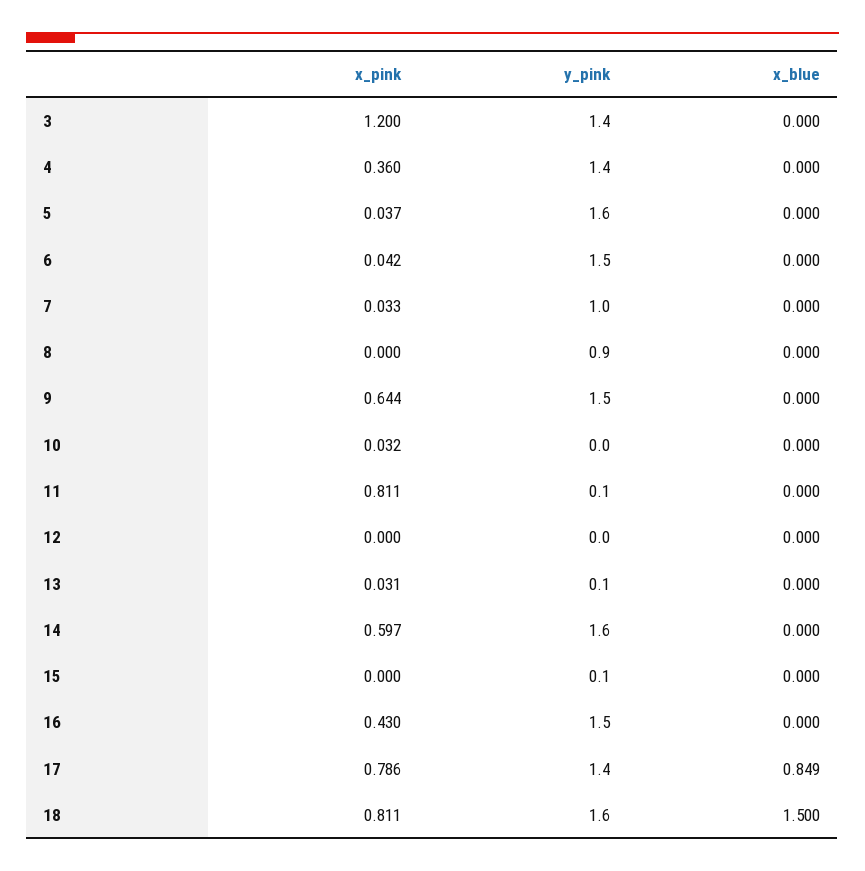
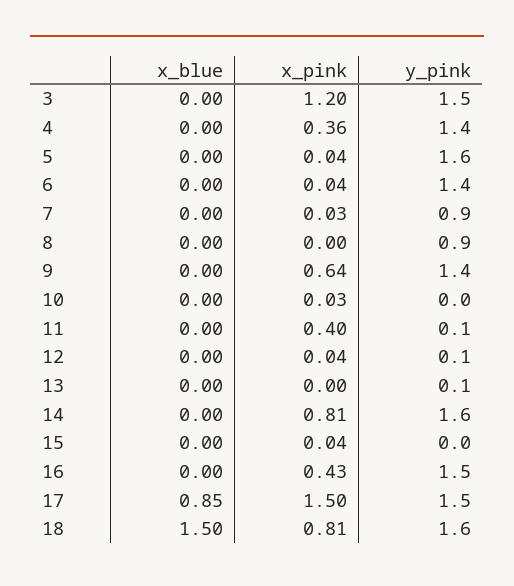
y_pink, 3: 1.4 -> 1.5
y_pink, 6: 1.5 -> 1.4
y_pink, 7: 1 -> 0.9
y_pink, 9: 1.5 -> 1.4
x_pink, 11: 0.811 -> 0.4
x_pink, 12: 0 -> 0.04
y_pink, 12: 0 -> 0.1
x_pink, 13: 0.031 -> 0
x_pink, 14: 0.597 -> 0.81
x_pink, 15: 0 -> 0.04
y_pink, 15: 0.1 -> 0
x_pink, 17: 0.786 -> 1.5
y_pink, 17: 1.4 -> 1.5

